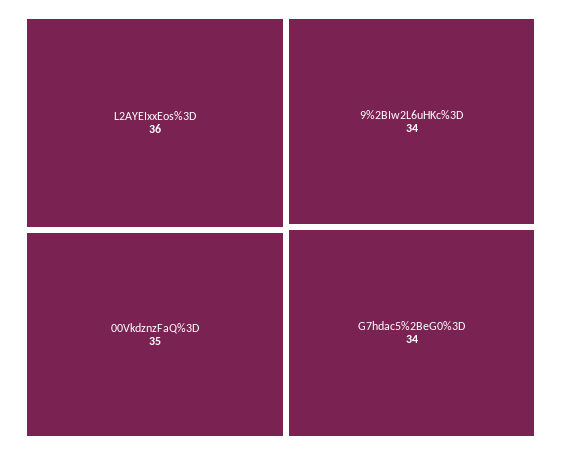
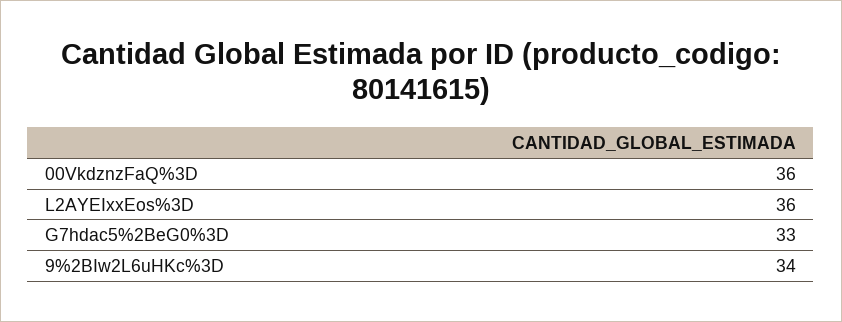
00VkdznzFaQ%3D: 35 -> 36
G7hdac5%2BeG0%3D: 34 -> 33

